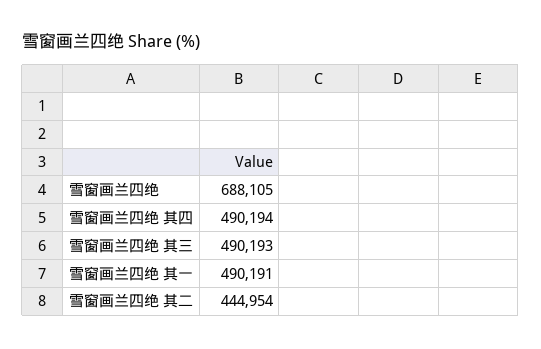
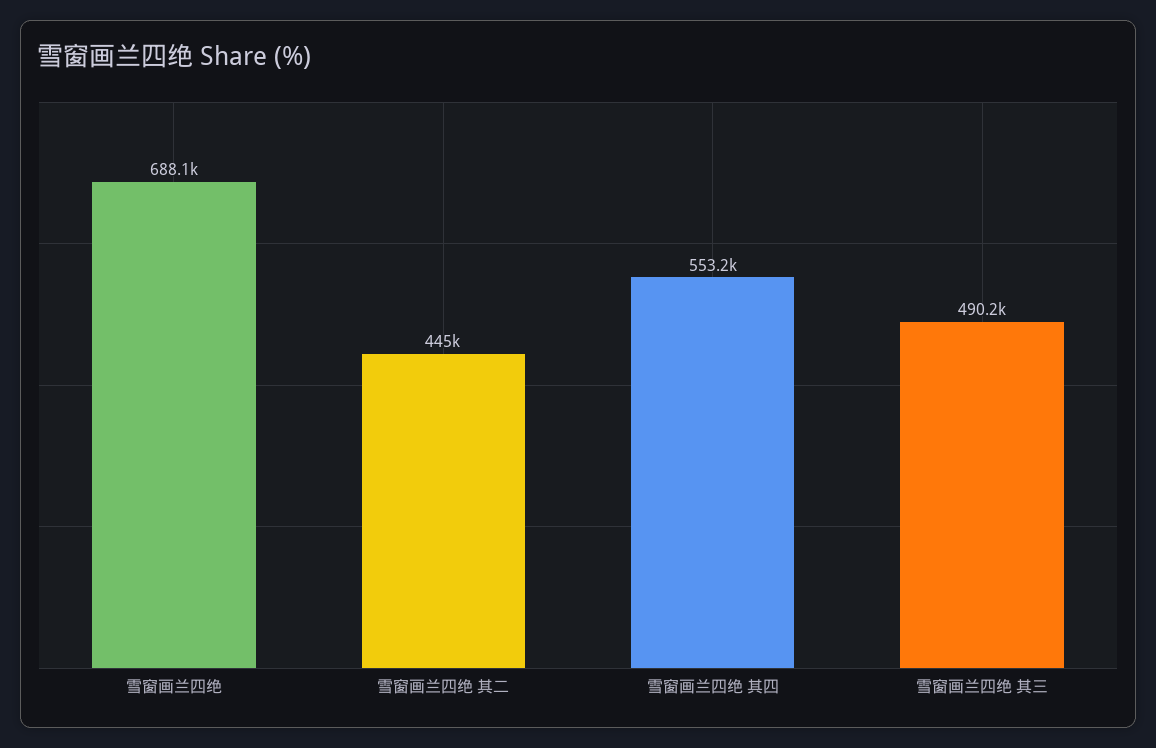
雪窗画兰四绝 其四: 490194 -> 553200
雪窗画兰四绝 其一: 490191 -> none

